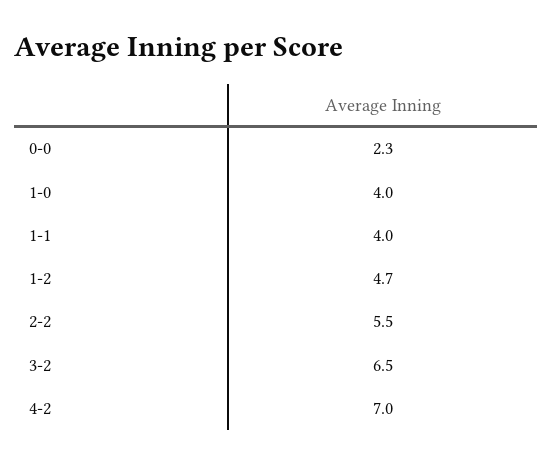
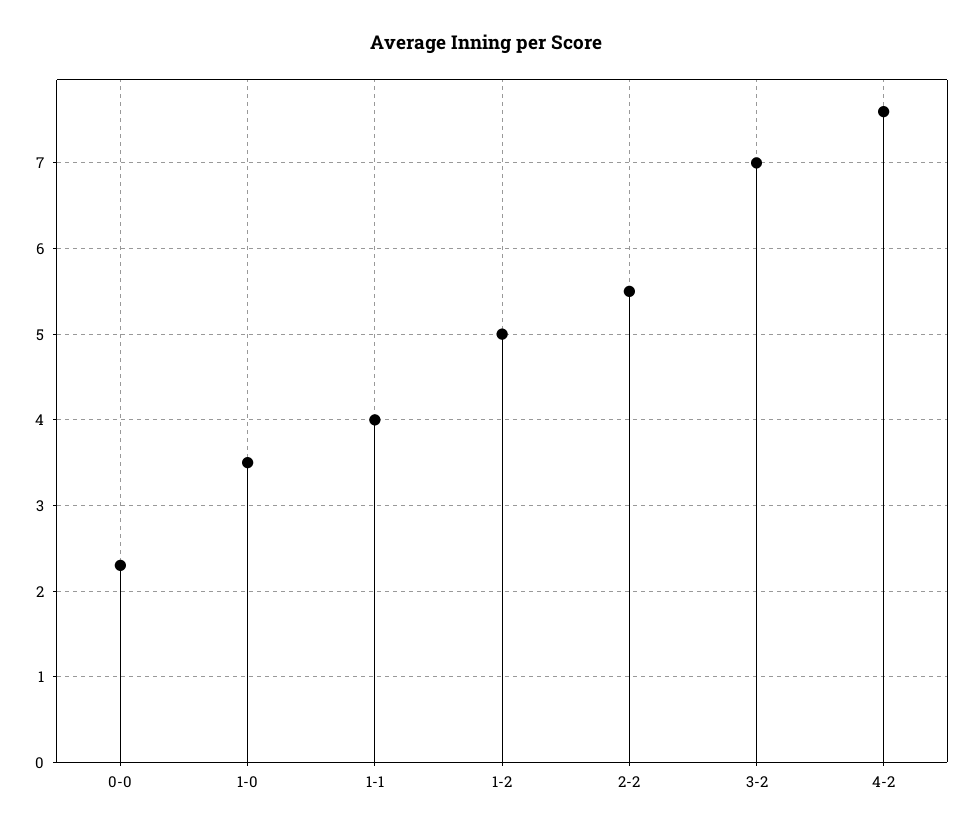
1-0: 4 -> 3.5
1-2: 4.7 -> 5
3-2: 6.5 -> 7
4-2: 7 -> 7.6

